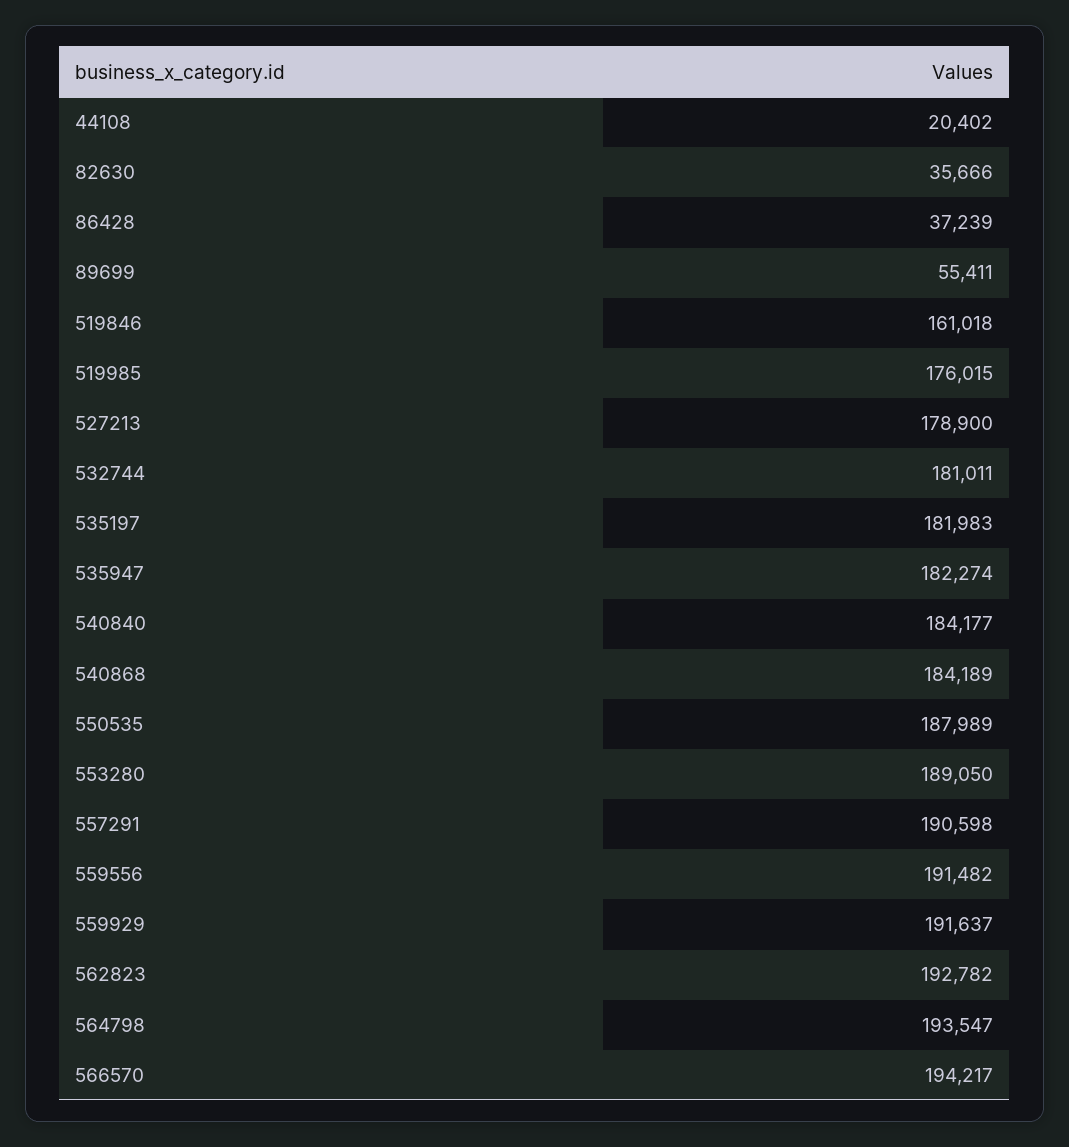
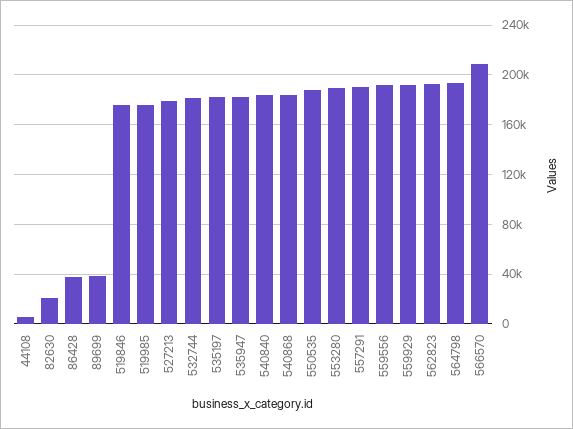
44108: 20402 -> 5000
82630: 35666 -> 20000
89699: 55411 -> 40000
519846: 161018 -> 175000
566570: 194217 -> 210000

